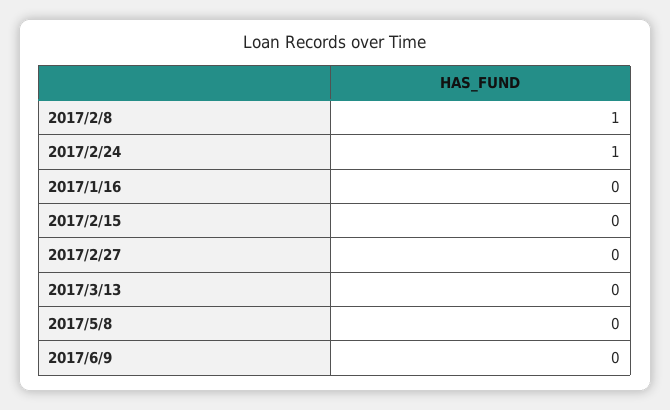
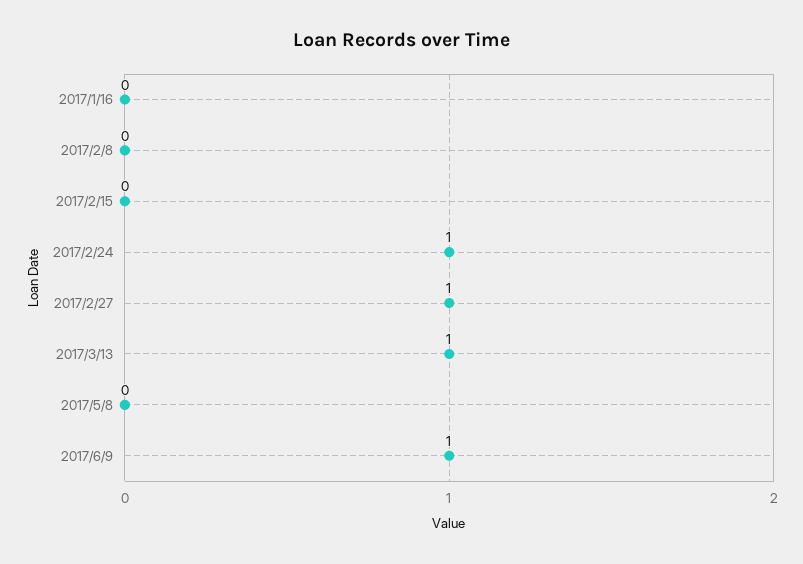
2017/2/8: 1 -> 0
2017/2/27: 0 -> 1
2017/3/13: 0 -> 1
2017/6/9: 0 -> 1

